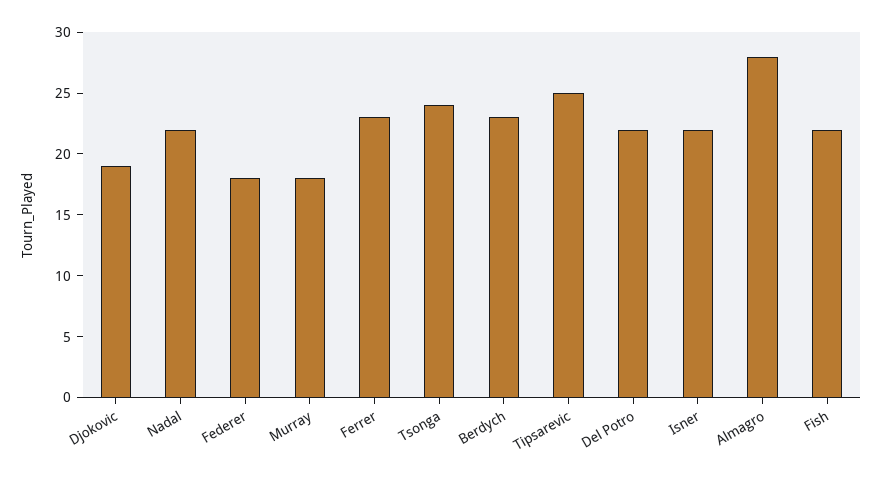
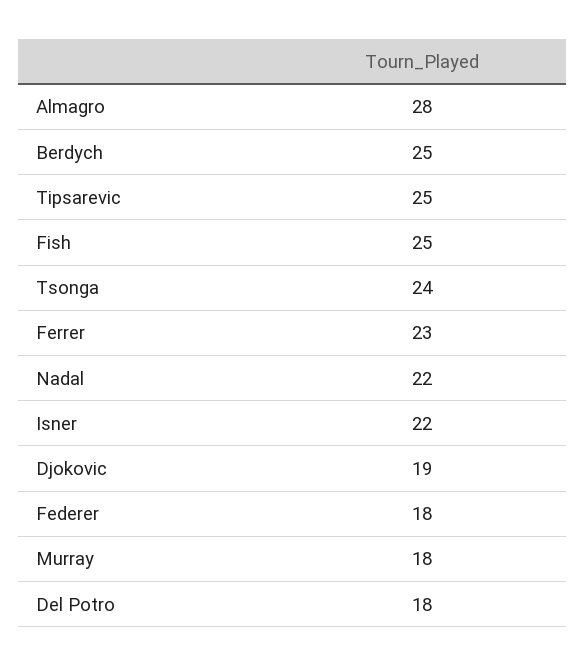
Berdych: 23 -> 25
Del Potro: 22 -> 18
Fish: 22 -> 25

